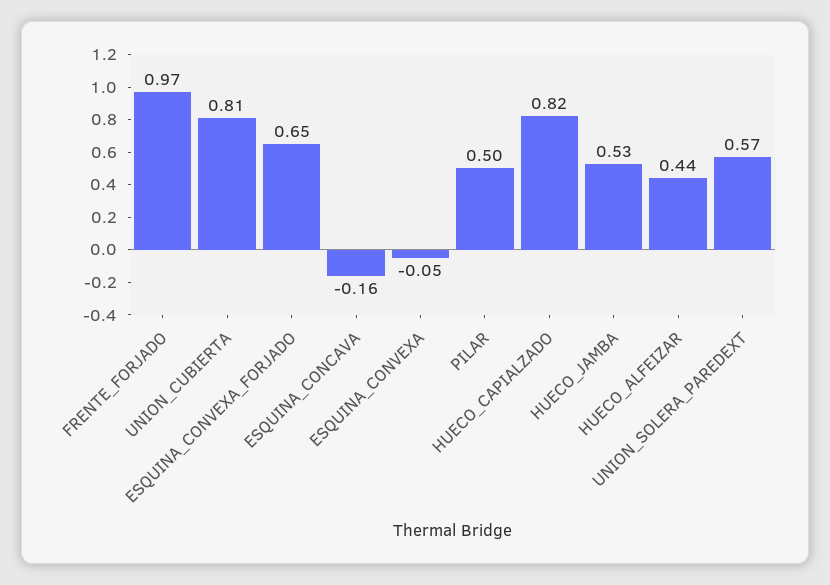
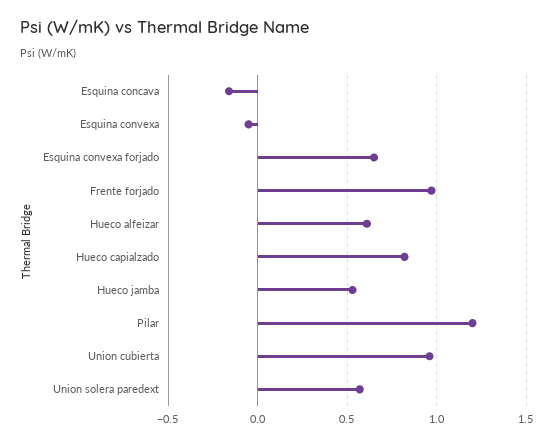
UNION_CUBIERTA: 0.81 -> 0.95
PILAR: 0.5 -> 1.2
HUECO_ALFEIZAR: 0.44 -> 0.6

